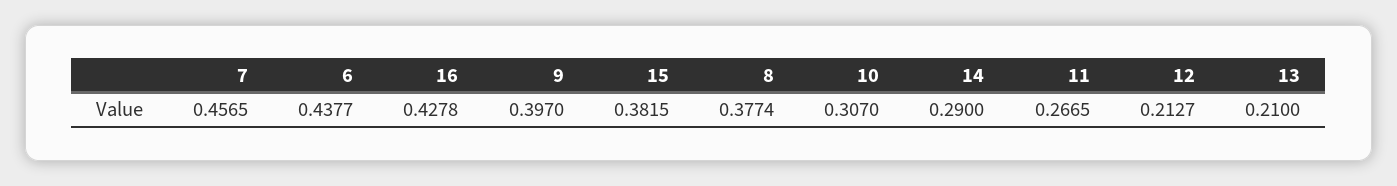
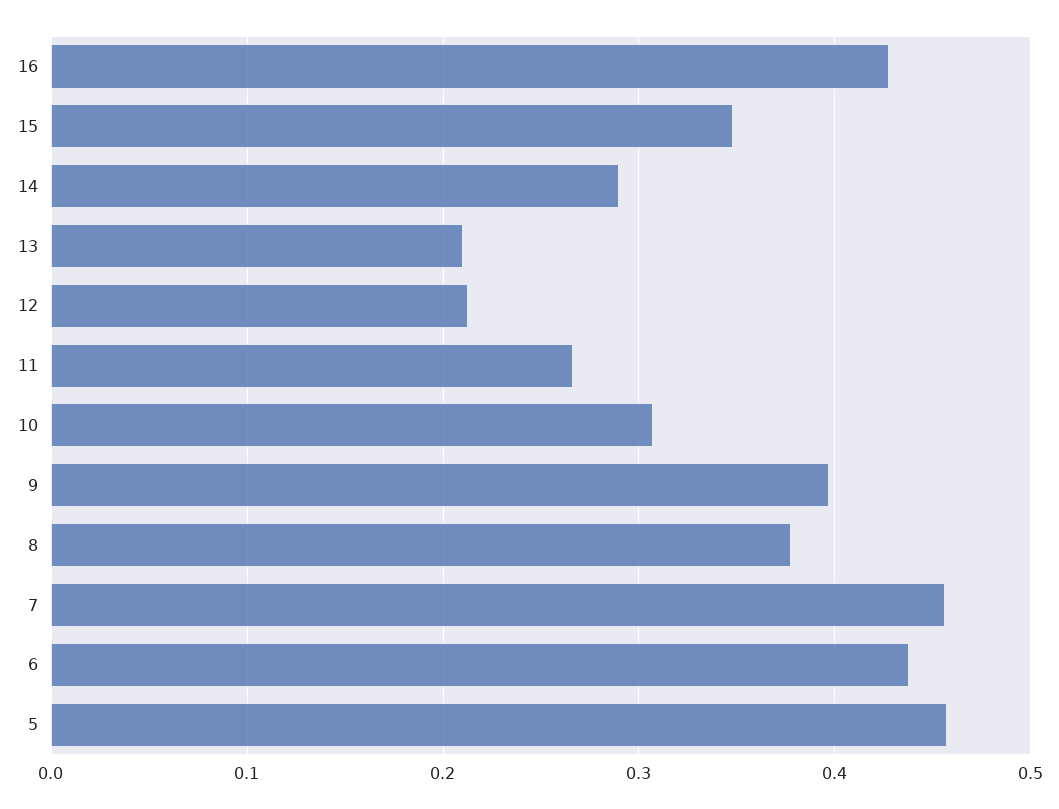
15: 0.3815 -> 0.35
5: none -> 0.46

